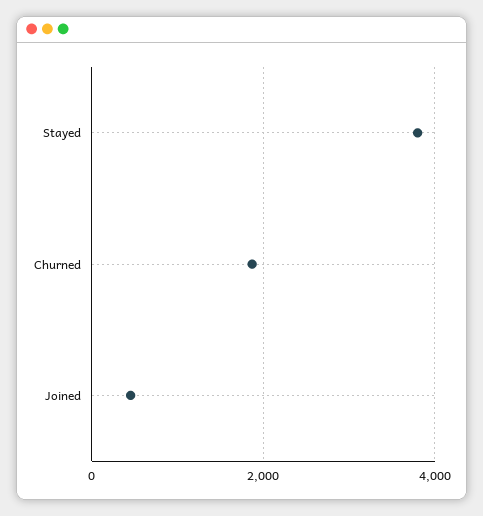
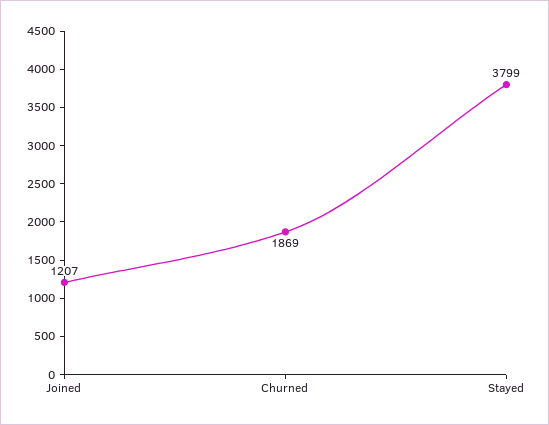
Joined: 400 -> 1207

